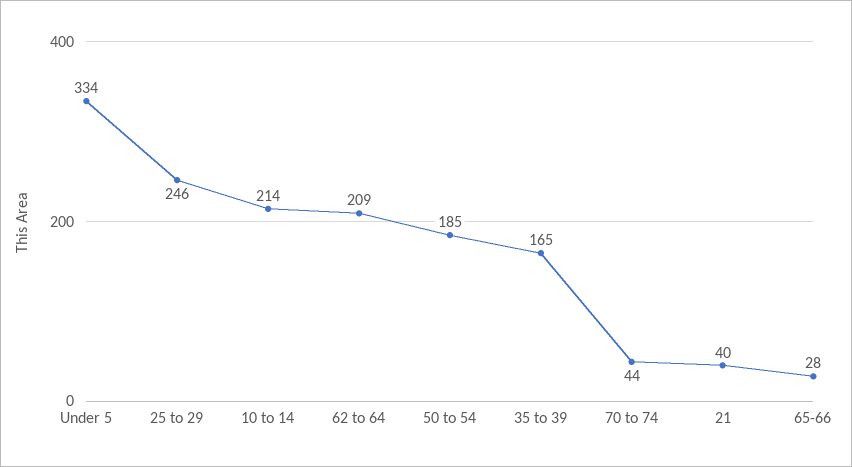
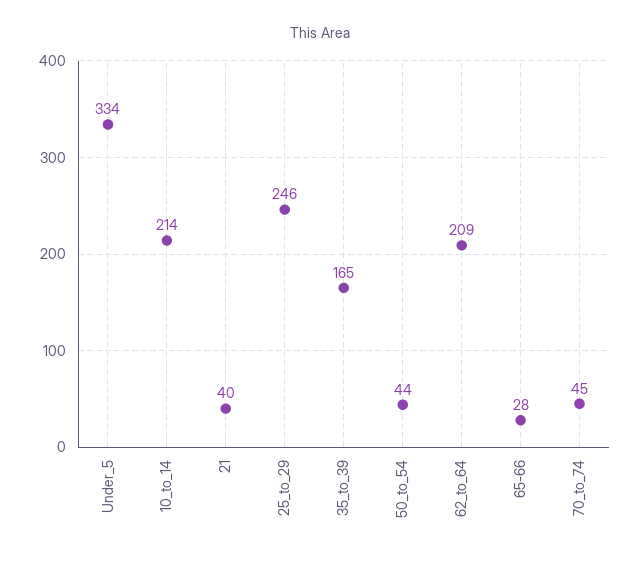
50 to 54: 185 -> 44
70 to 74: 44 -> 45

